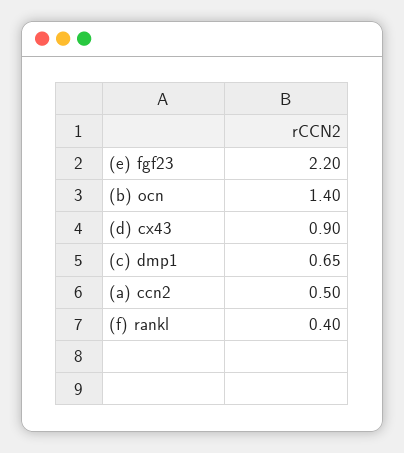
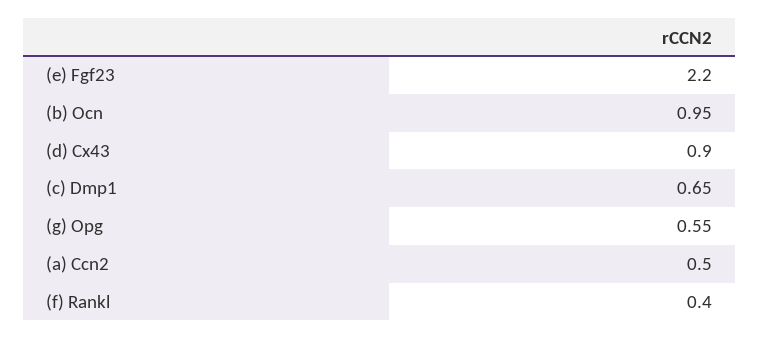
(b) ocn: 1.4 -> 0.95
(g) Opg: none -> 0.55

